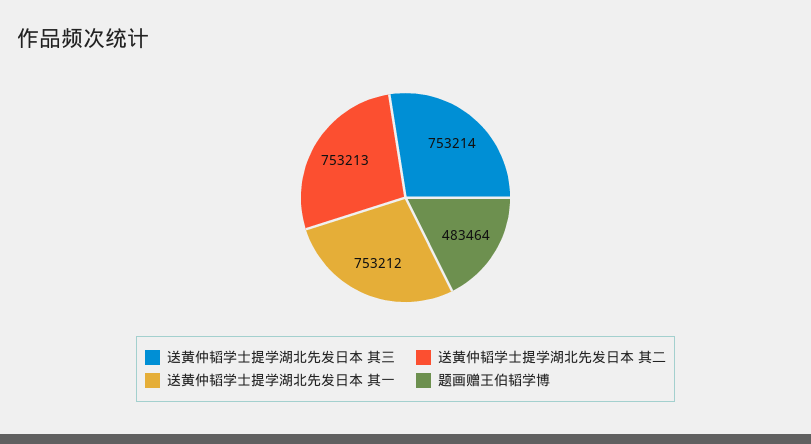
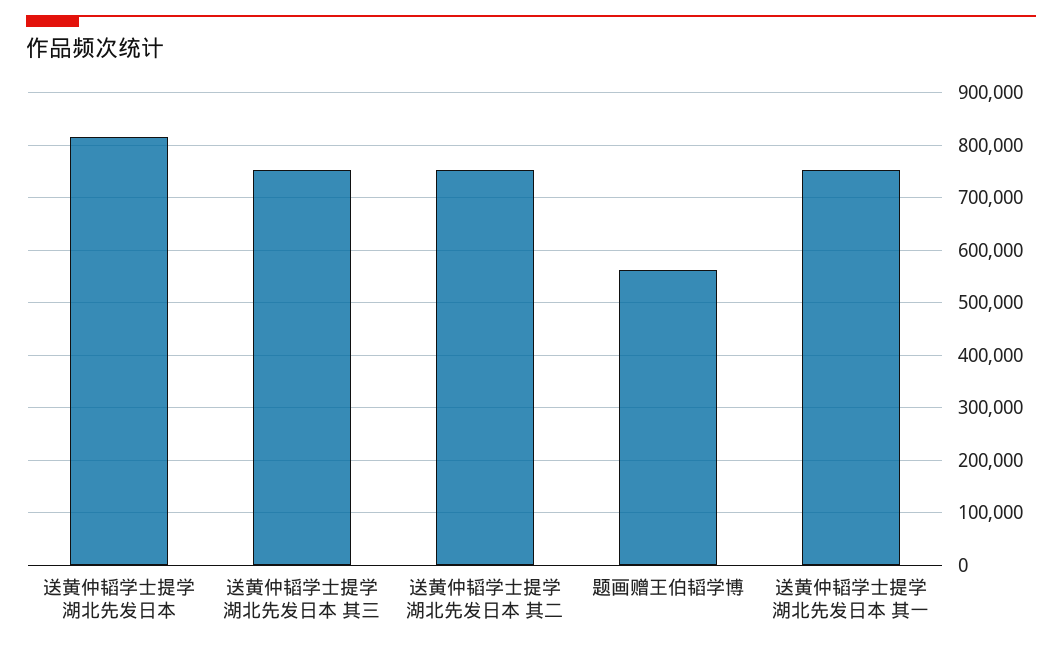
题画赠王伯韬学博: 483464 -> 560000
送黄仲韬学士提学湖北先发日本: none -> 820000

